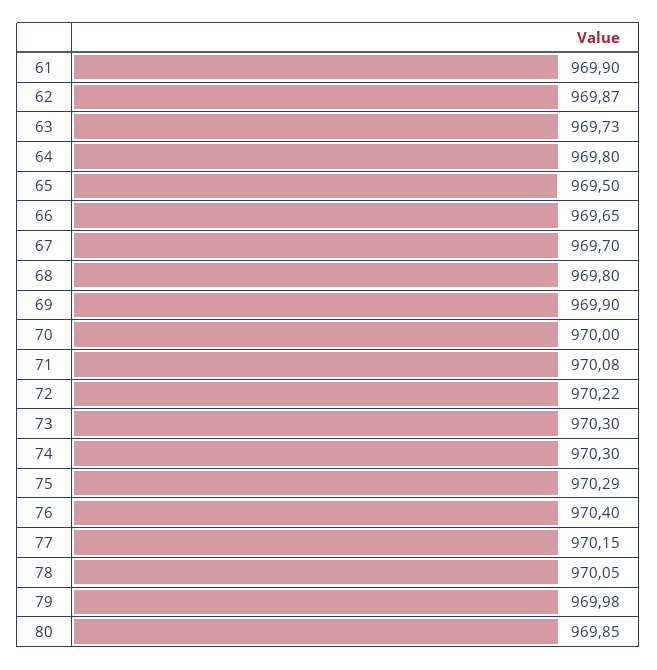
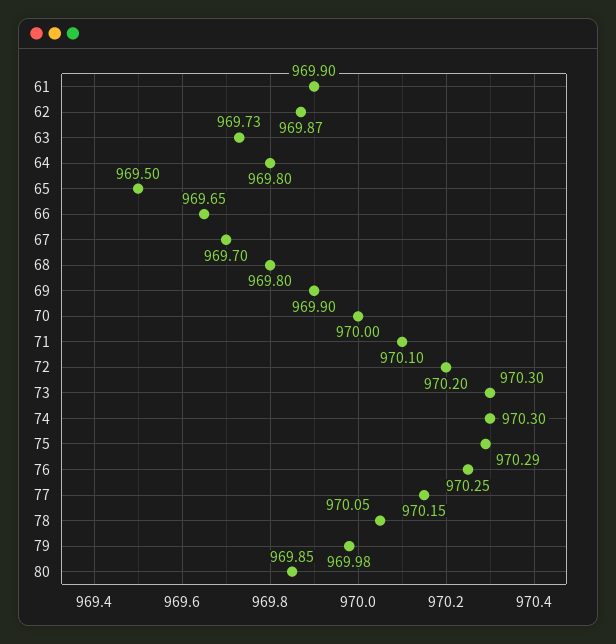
71: 970.08 -> 970.1
72: 970.22 -> 970.2
76: 970.4 -> 970.25

